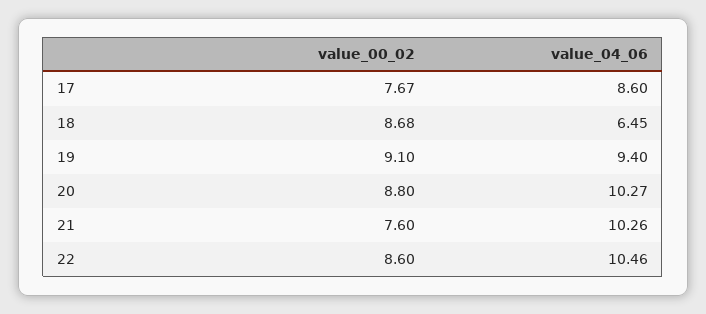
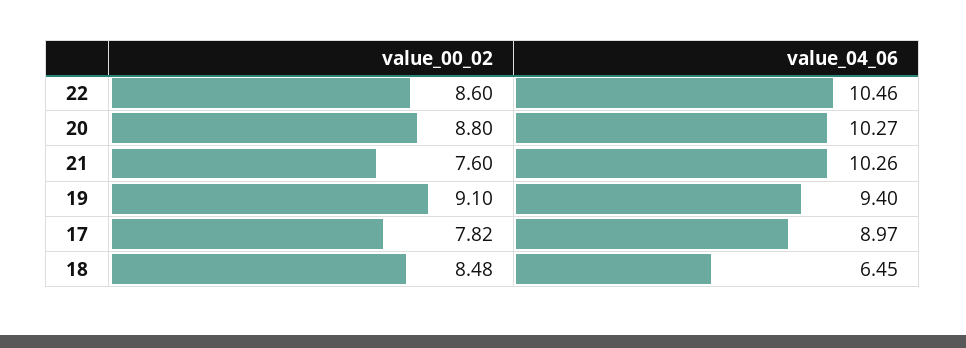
value_00_02, 17: 7.67 -> 7.82
value_04_06, 17: 8.6 -> 8.97
value_00_02, 18: 8.68 -> 8.48

